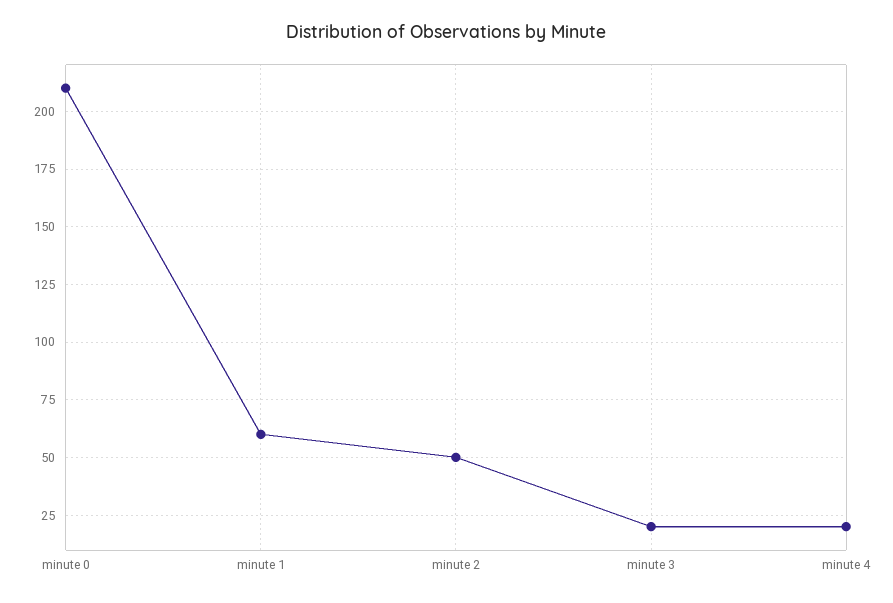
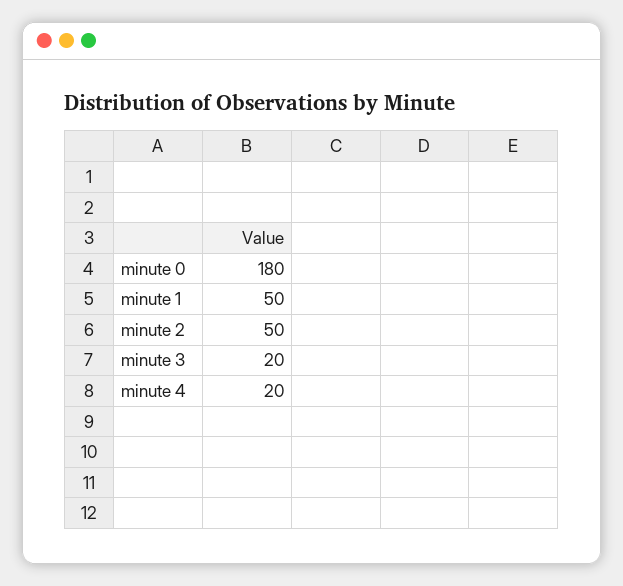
minute 0: 210 -> 180
minute 1: 60 -> 50

